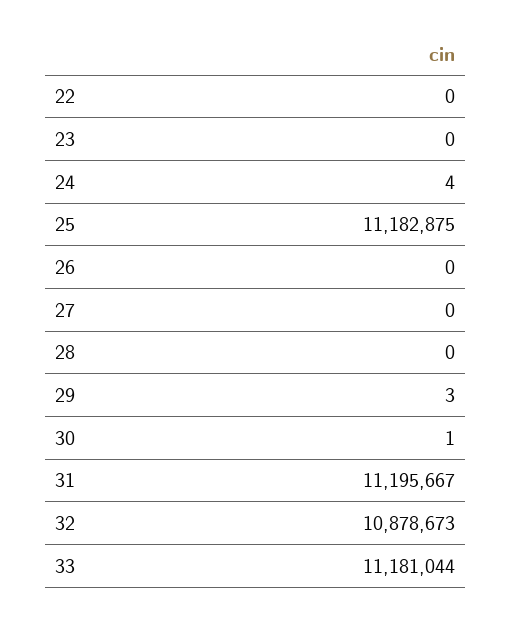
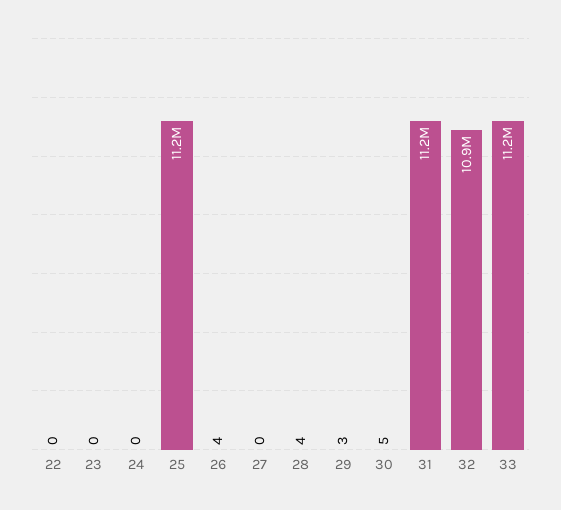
24: 4 -> 0
26: 0 -> 4
28: 0 -> 4
30: 1 -> 5

